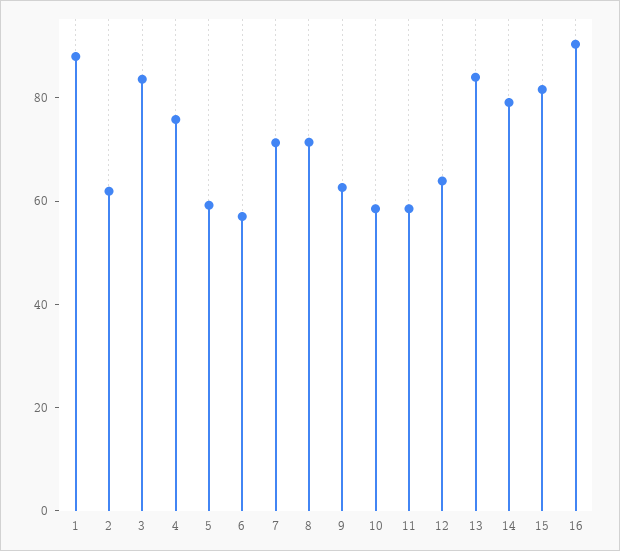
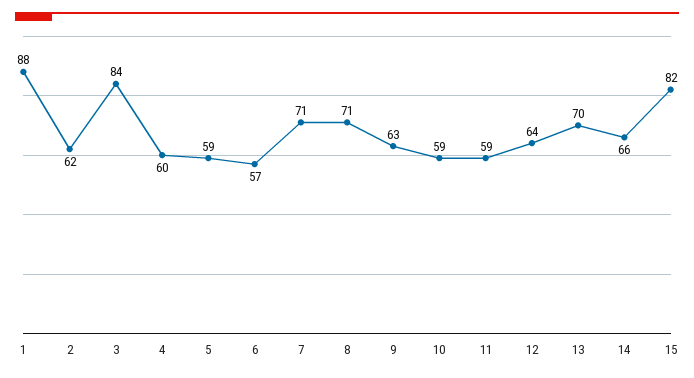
4: 75 -> 60
13: 85 -> 70
14: 80 -> 66
16: 90 -> none

